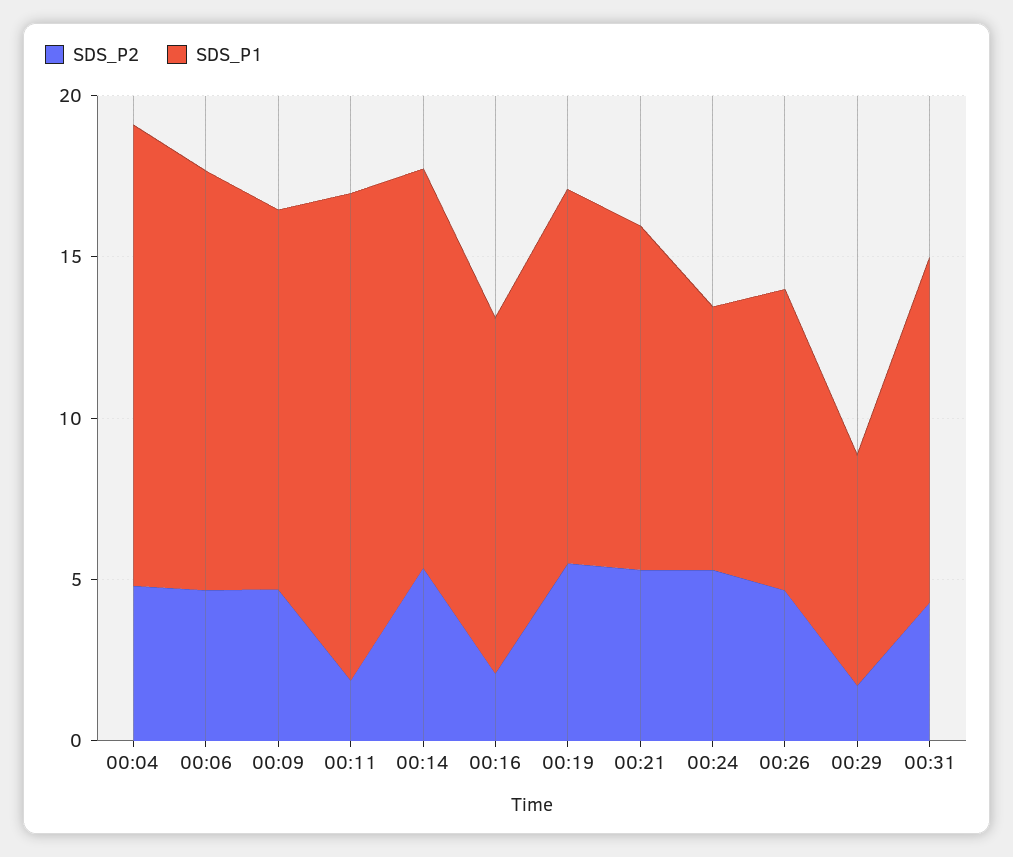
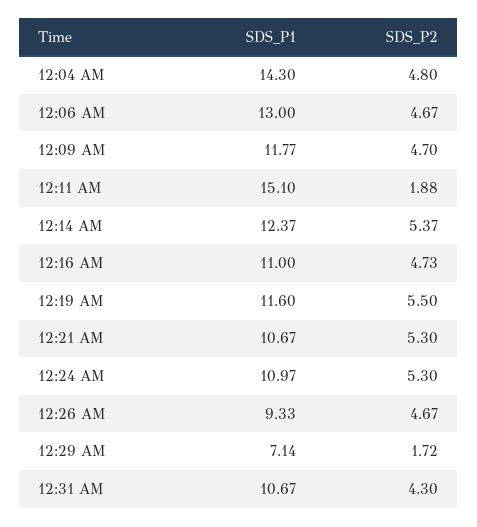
SDS_P2, 00:16: 2 -> 4.73
SDS_P1, 00:24: 8 -> 10.97

